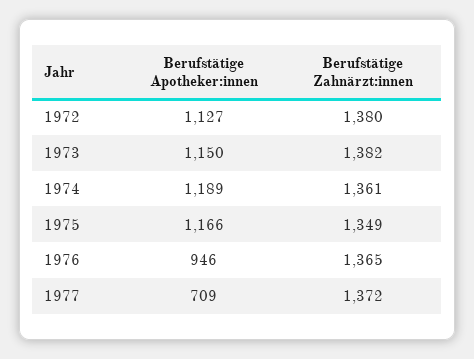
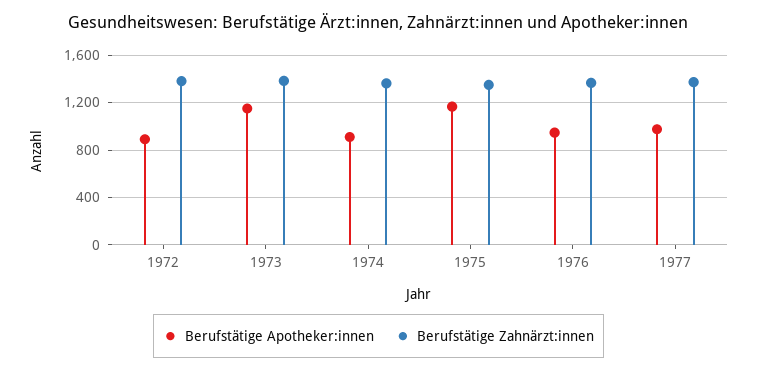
Berufstätige Apotheker:innen, 1972: 1127 -> 900
Berufstätige Apotheker:innen, 1974: 1189 -> 900
Berufstätige Apotheker:innen, 1977: 709 -> 1000

